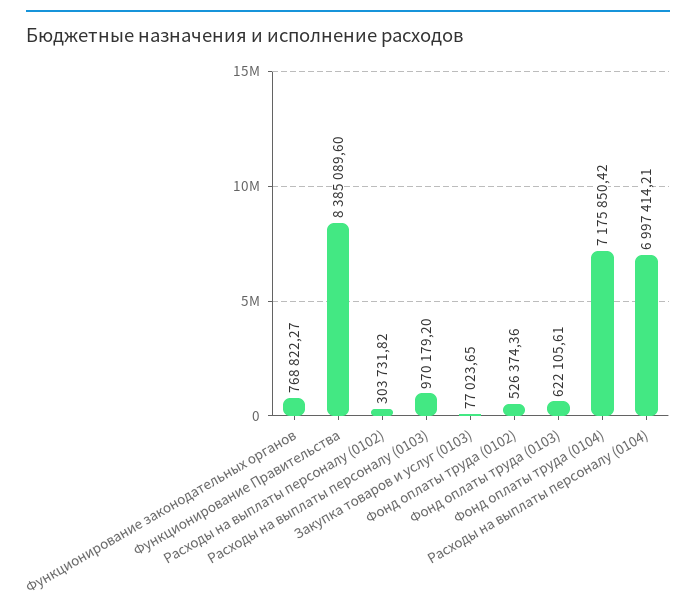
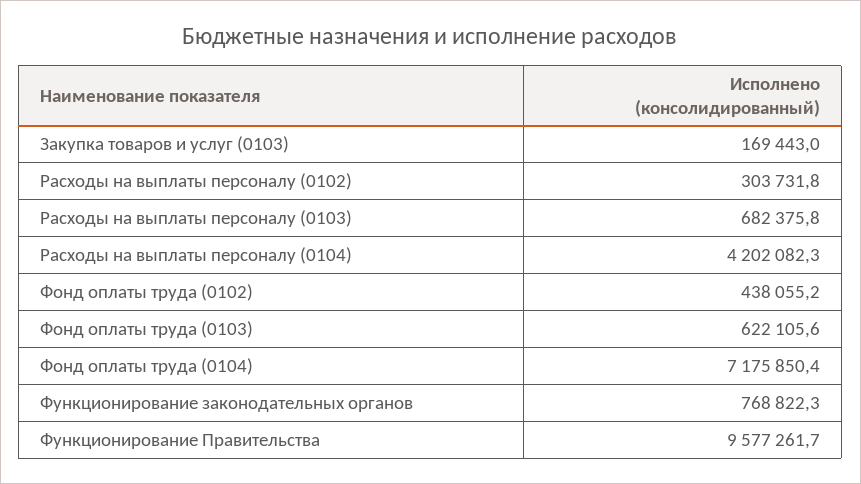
Функционирование Правительства: 8385089.6 -> 9577261.7
Расходы на выплаты персоналу (0103): 970179.2 -> 682375.8
Закупка товаров и услуг (0103): 77023.65 -> 169443
Фонд оплаты труда (0102): 526374.36 -> 438055.2
Расходы на выплаты персоналу (0104): 6997414.21 -> 4202082.3

